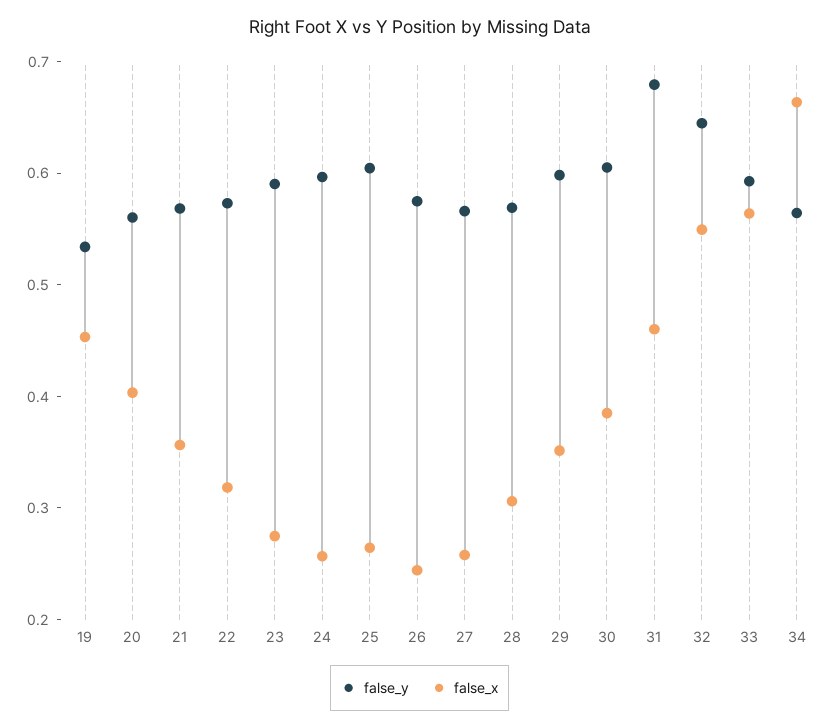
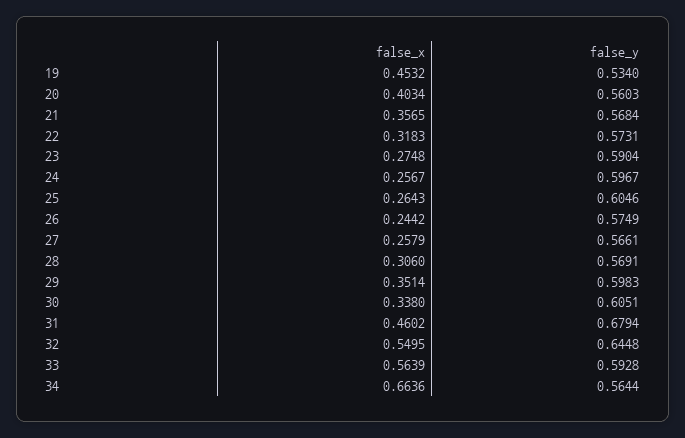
false_x, 30: 0.38 -> 0.338

